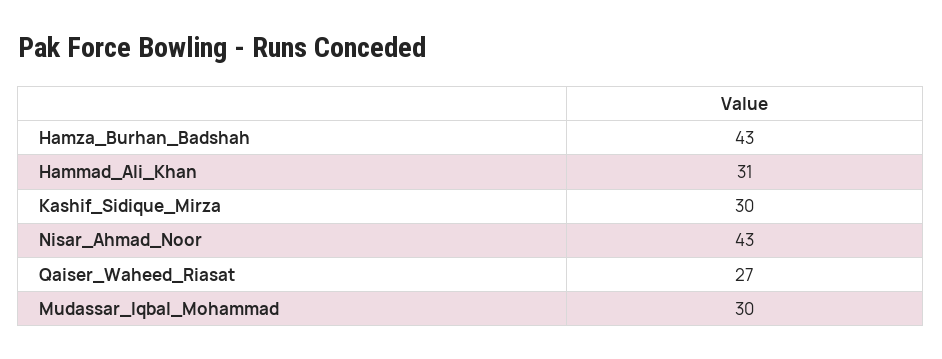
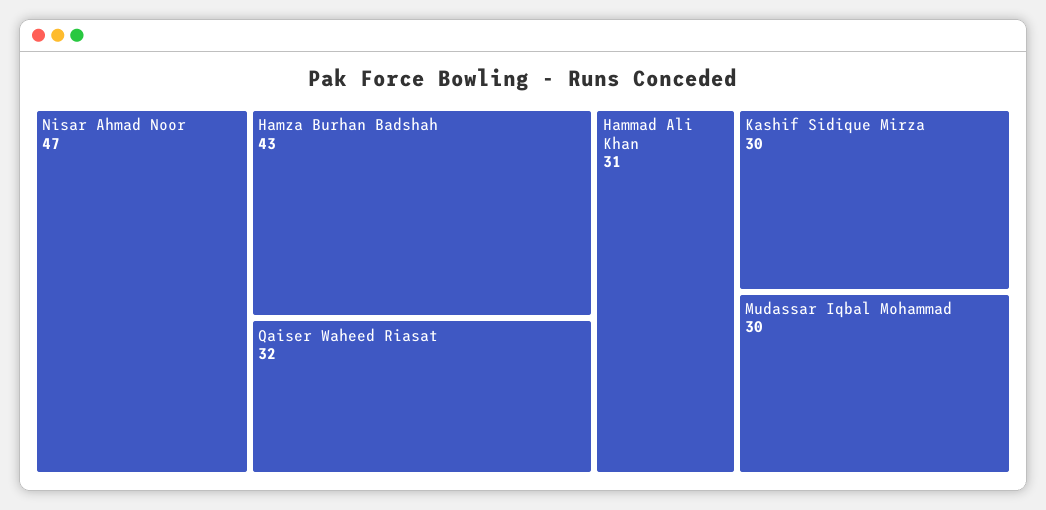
Nisar_Ahmad_Noor: 43 -> 47
Qaiser_Waheed_Riasat: 27 -> 32

